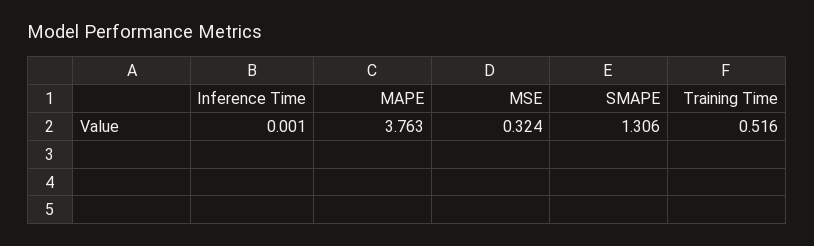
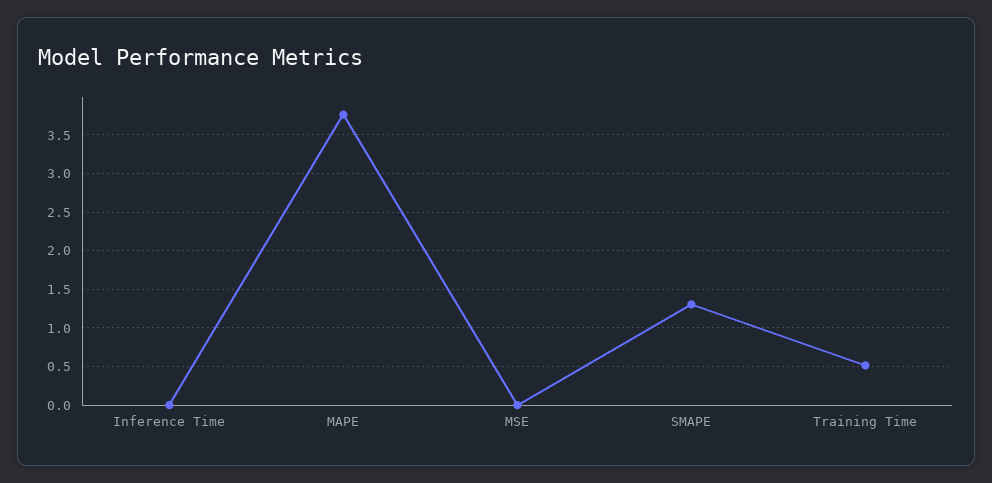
MSE: 0.324 -> 0

